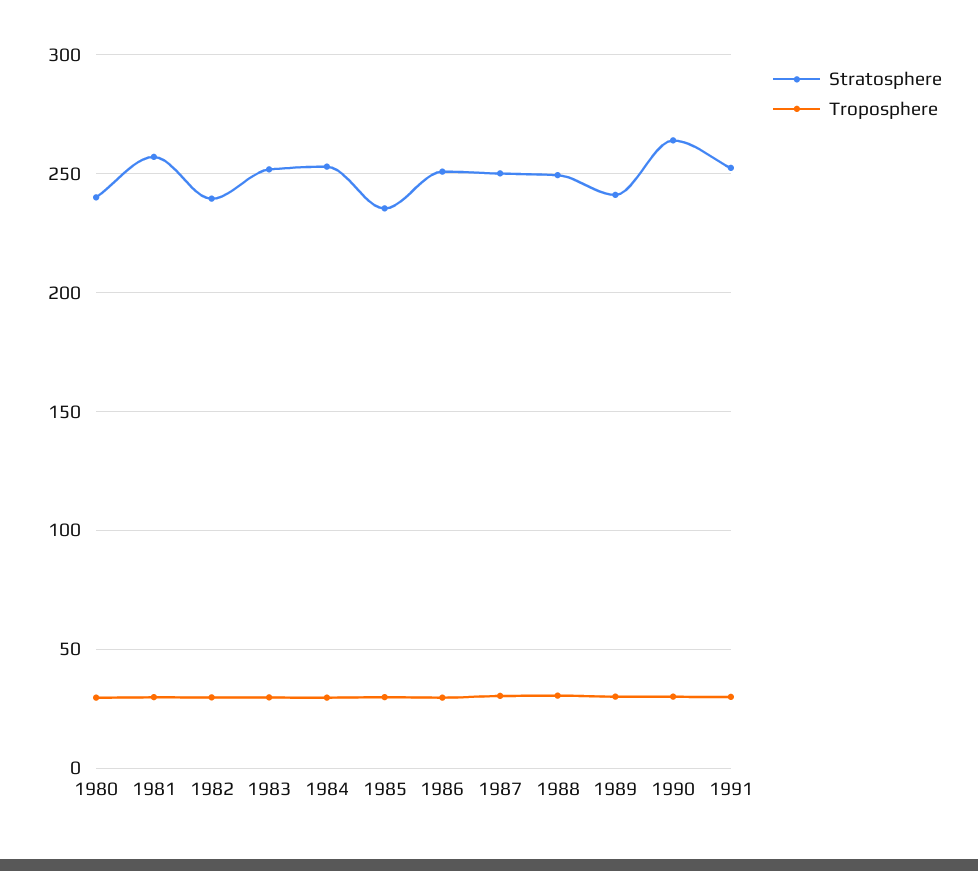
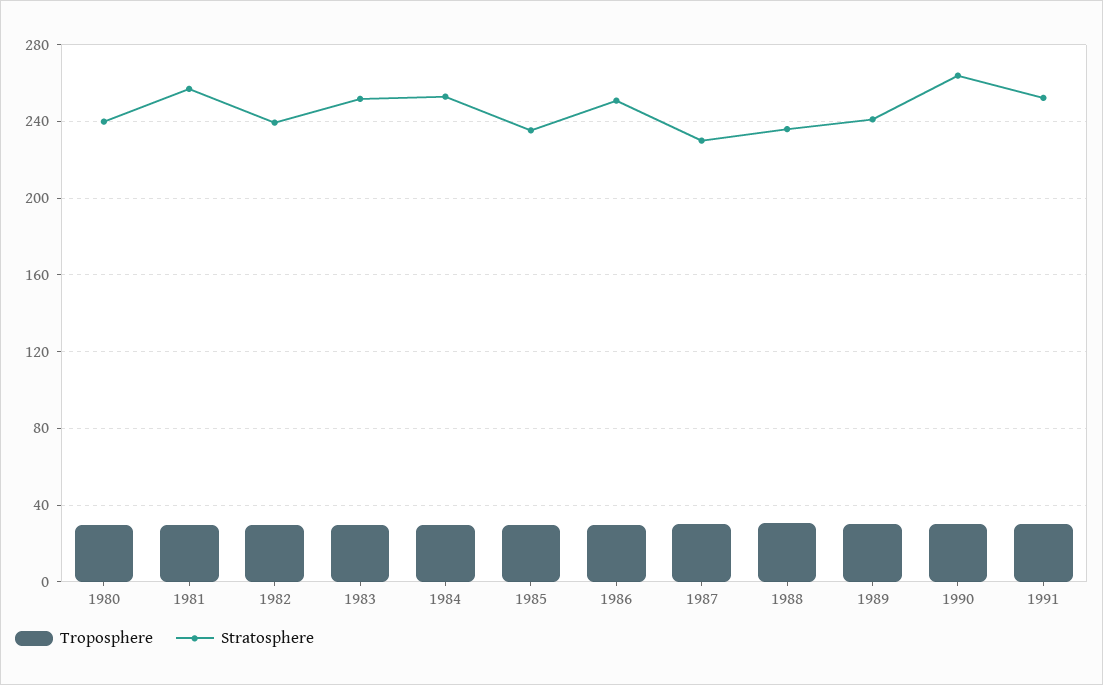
Stratosphere, 1987: 250 -> 230
Stratosphere, 1988: 250 -> 235

